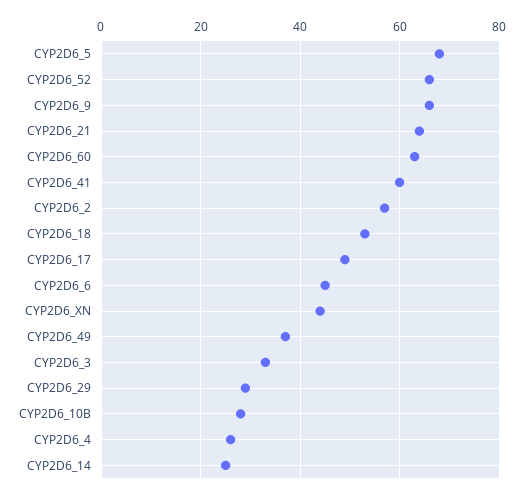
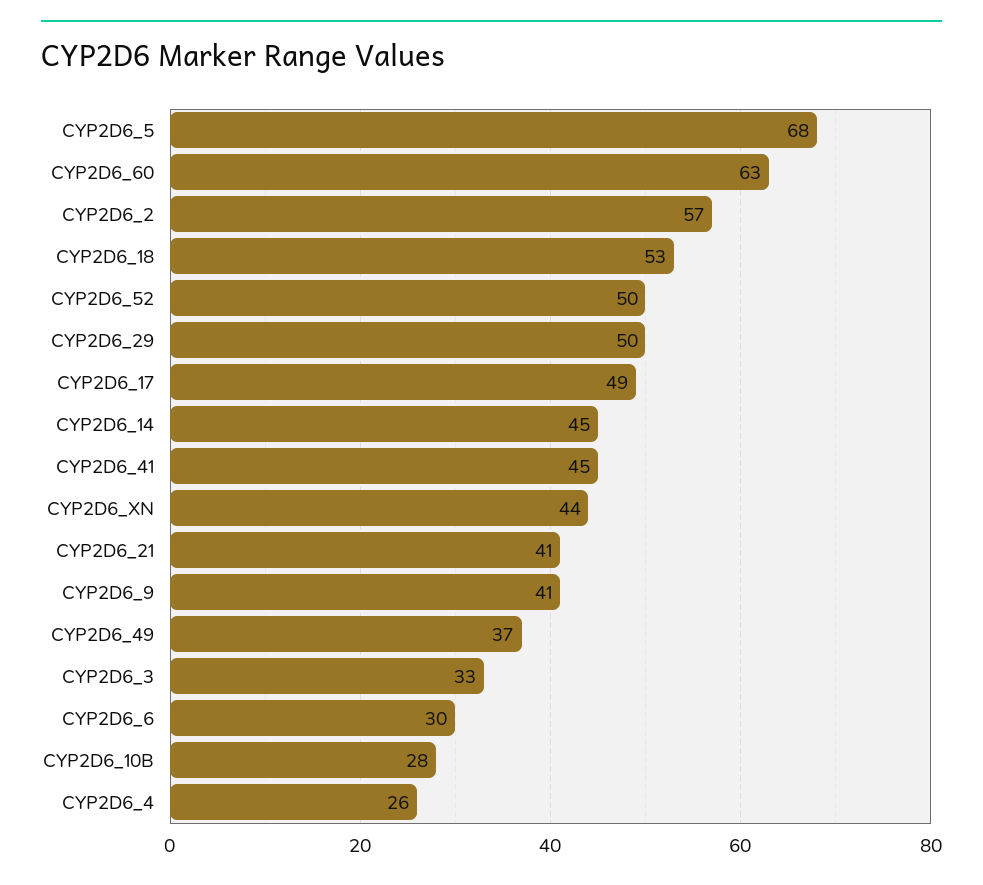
CYP2D6_52: 65 -> 50
CYP2D6_9: 65 -> 41
CYP2D6_21: 65 -> 41
CYP2D6_41: 60 -> 45
CYP2D6_6: 45 -> 30
CYP2D6_29: 30 -> 50
CYP2D6_14: 25 -> 45

